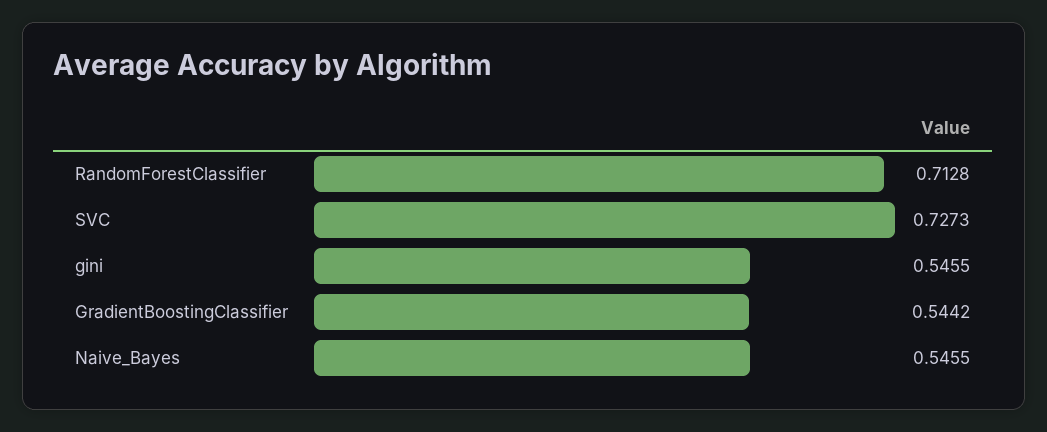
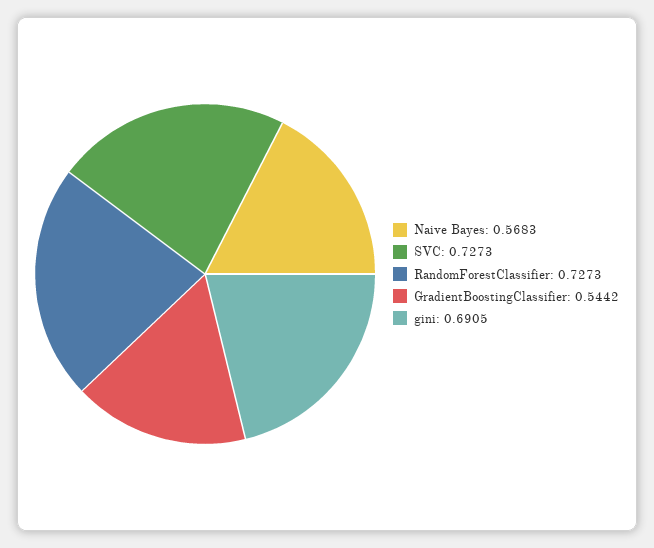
RandomForestClassifier: 0.7128 -> 0.7273
gini: 0.5455 -> 0.6905
Naive_Bayes: 0.5455 -> 0.5683

